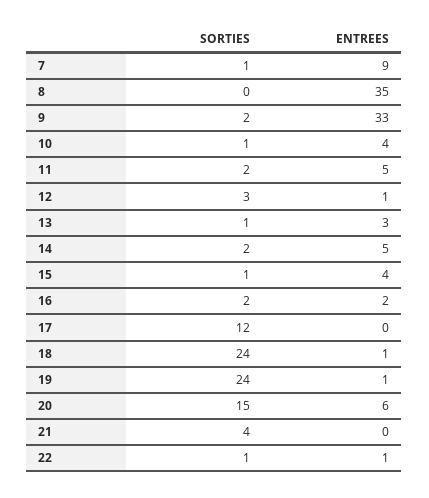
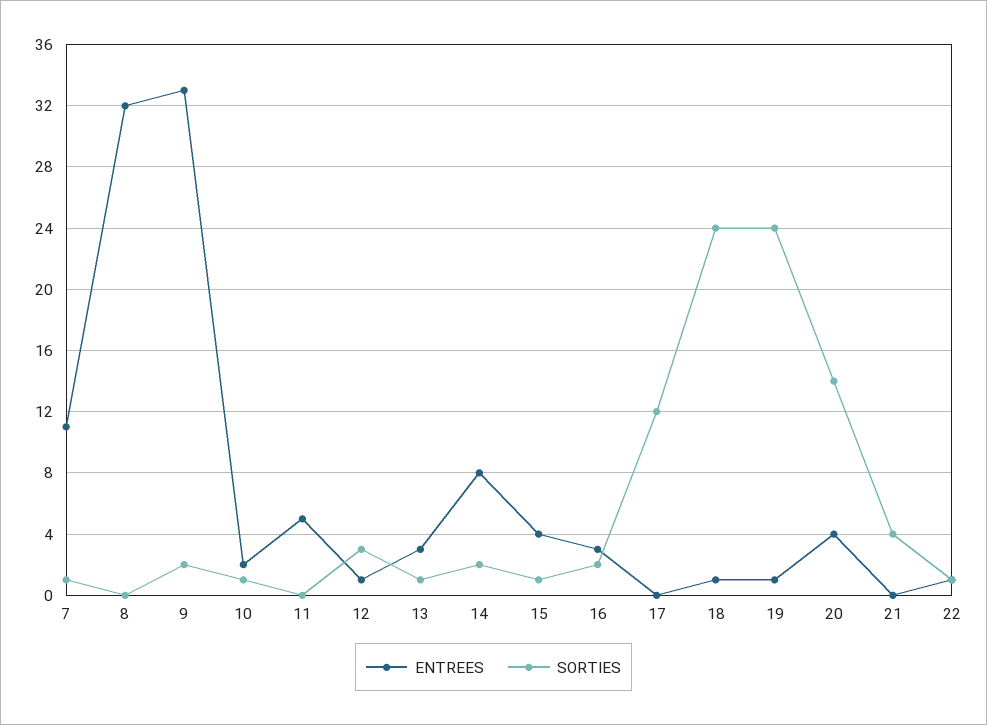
ENTREES, 7: 9 -> 11
ENTREES, 8: 35 -> 32
ENTREES, 10: 4 -> 2
SORTIES, 11: 2 -> 0
ENTREES, 14: 5 -> 8
ENTREES, 16: 2 -> 3
SORTIES, 20: 15 -> 14
ENTREES, 20: 6 -> 4

